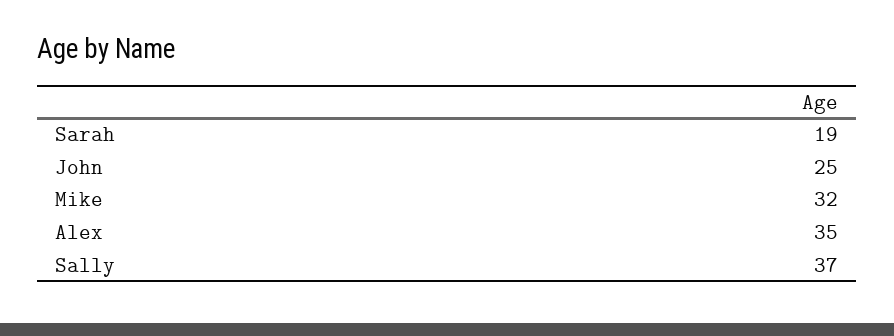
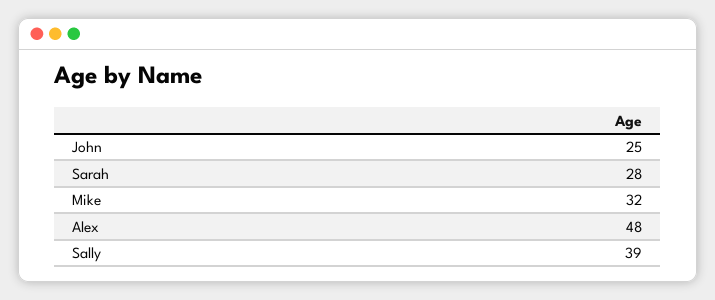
Sarah: 19 -> 28
Alex: 35 -> 48
Sally: 37 -> 39

